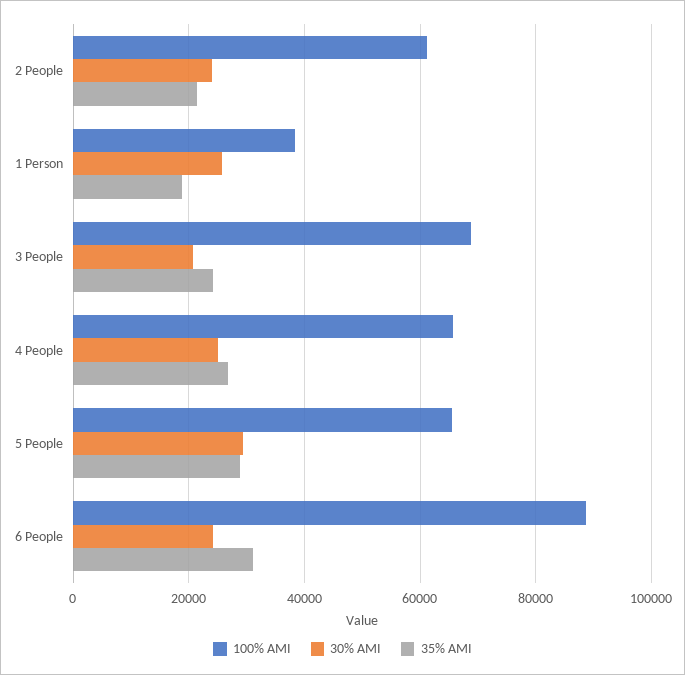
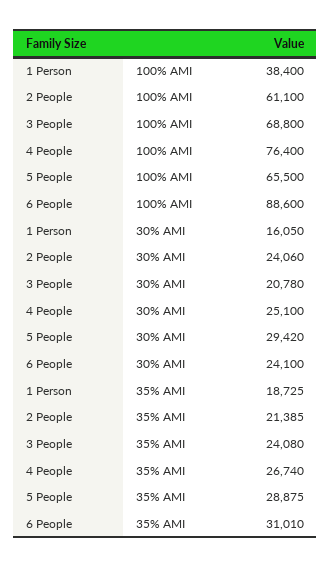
30% AMI, 1 Person: 26000 -> 16050
100% AMI, 4 People: 66000 -> 76400

